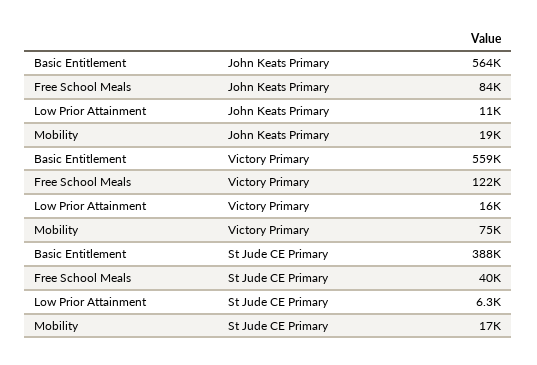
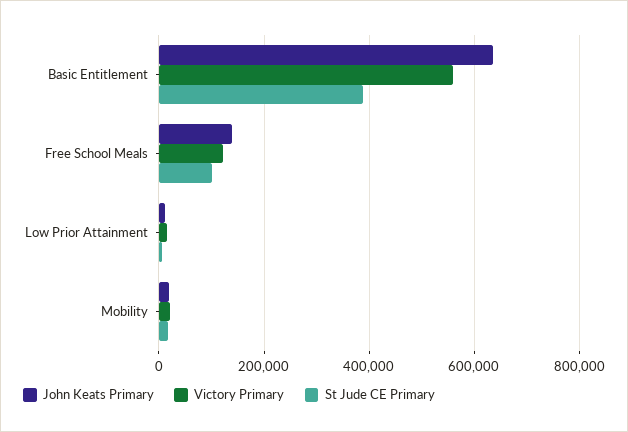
John Keats Primary, Basic Entitlement: 564000 -> 640000
John Keats Primary, Free School Meals: 84000 -> 140000
Victory Primary, Mobility: 75000 -> 20000
St Jude CE Primary, Free School Meals: 40000 -> 100000

